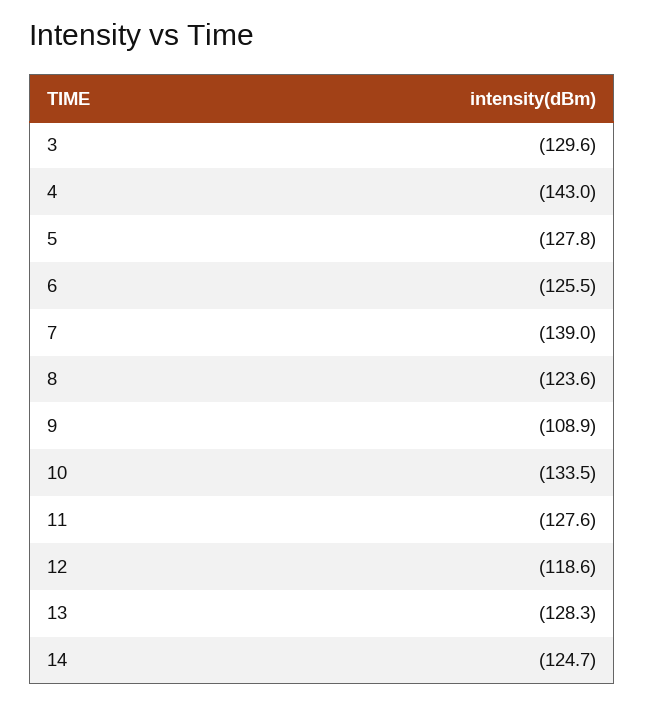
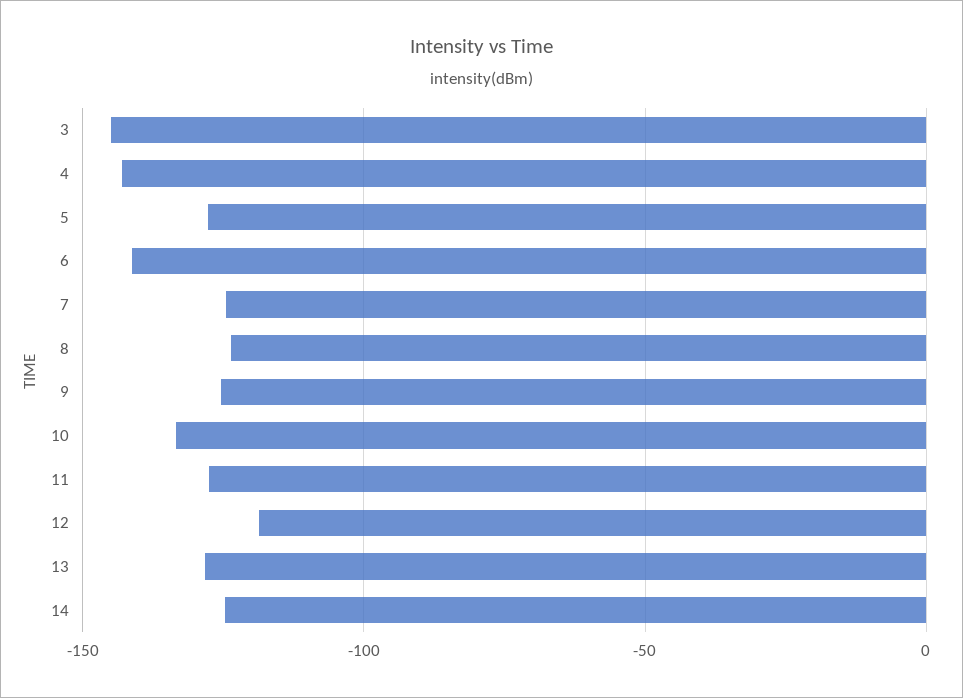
3: -129.6 -> -145
6: -125.5 -> -140
7: -139 -> -125
9: -108.9 -> -125

